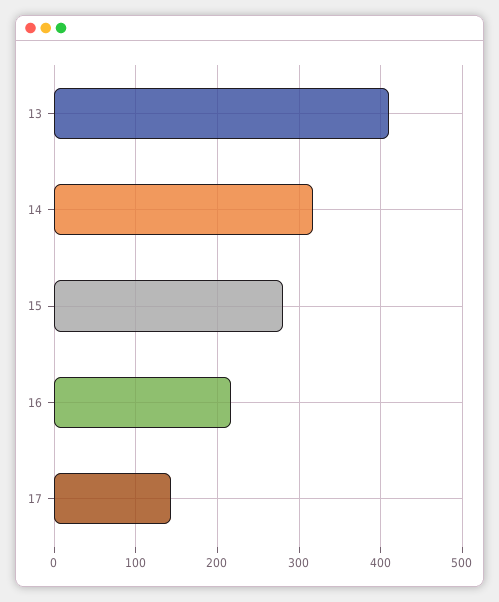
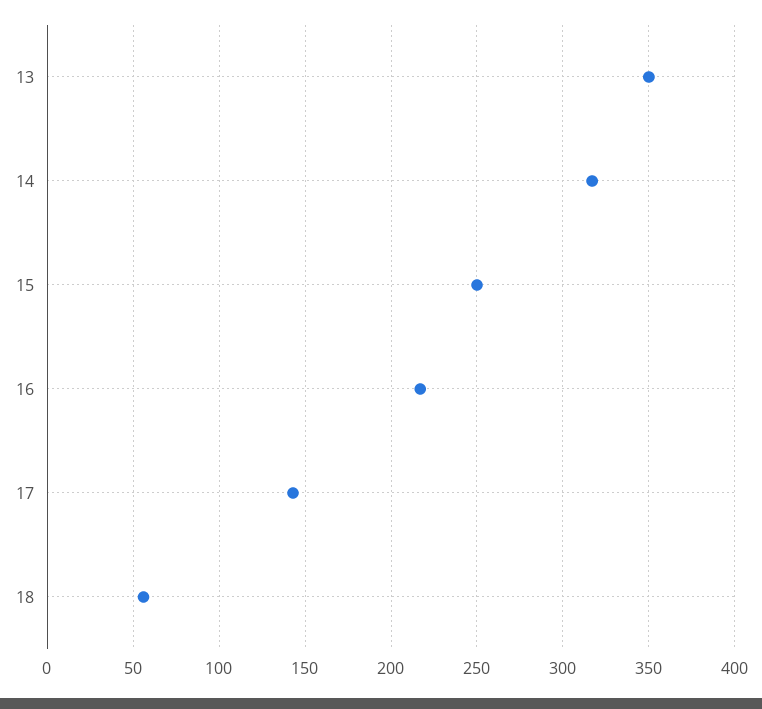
13: 410 -> 350
15: 280 -> 250
18: none -> 55

